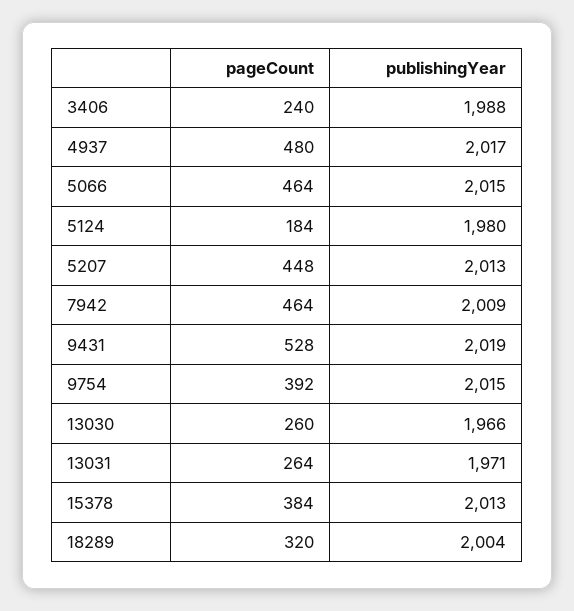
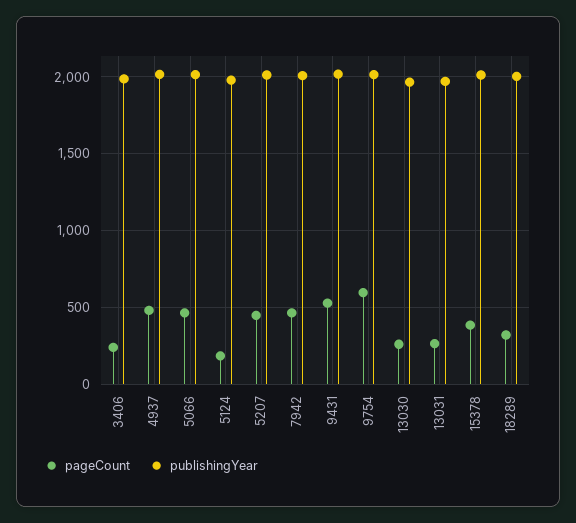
pageCount, 9754: 392 -> 600

